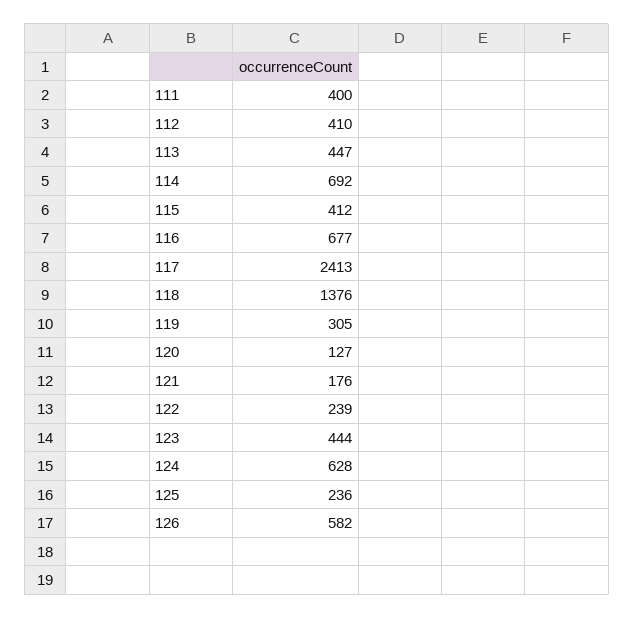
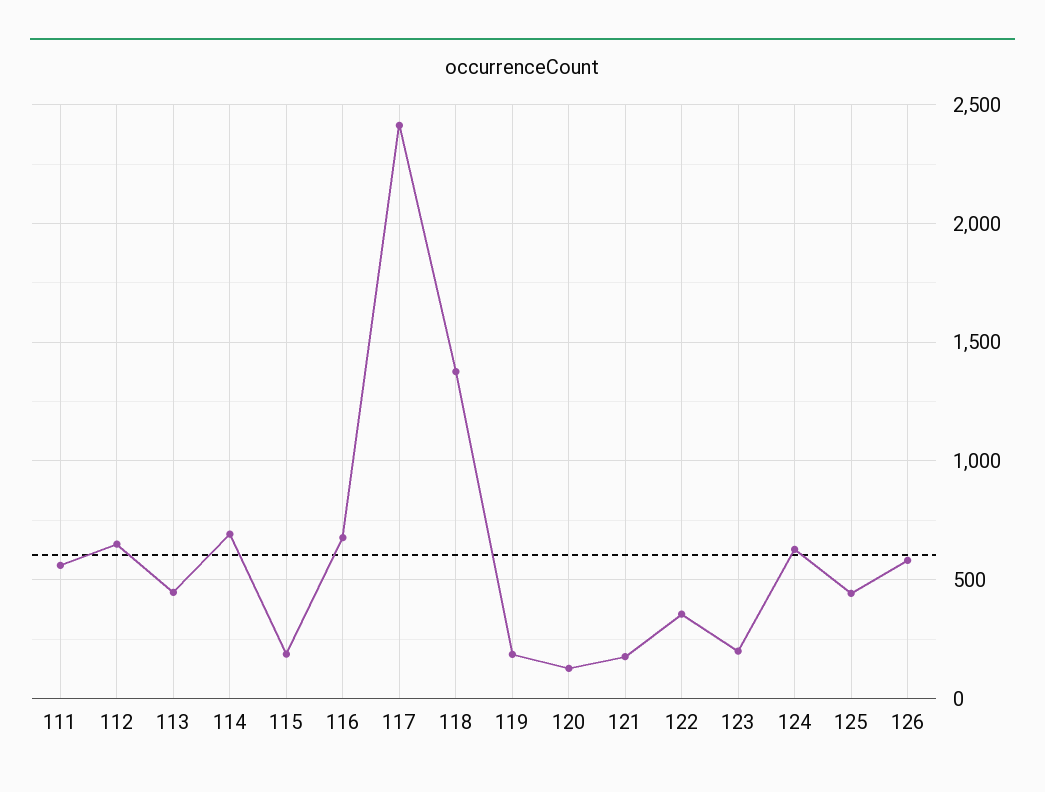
111: 400 -> 550
112: 410 -> 650
115: 412 -> 200
119: 305 -> 200
122: 239 -> 350
123: 444 -> 200
125: 236 -> 450

